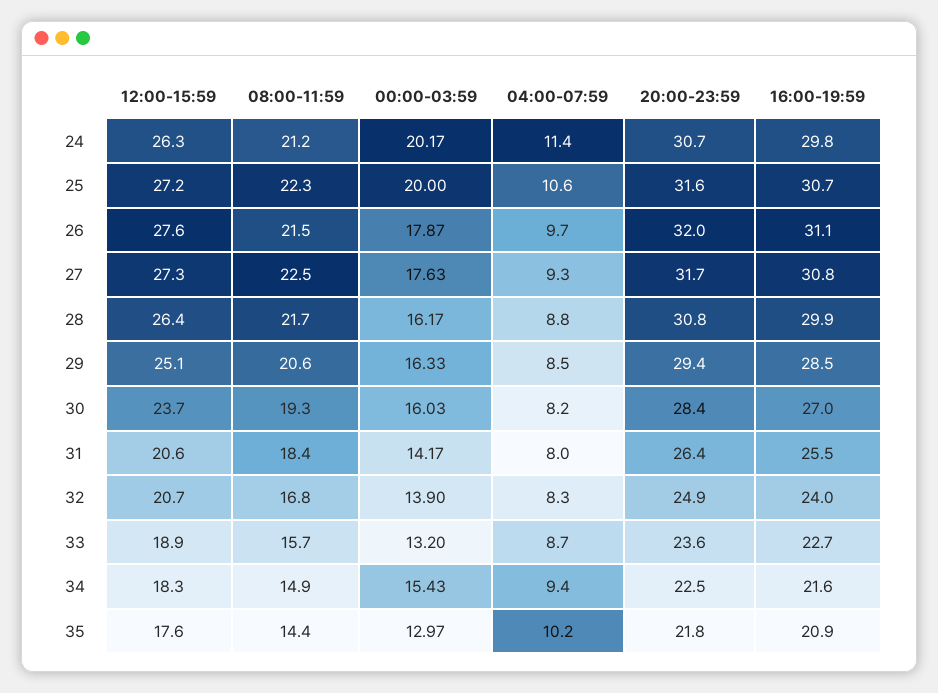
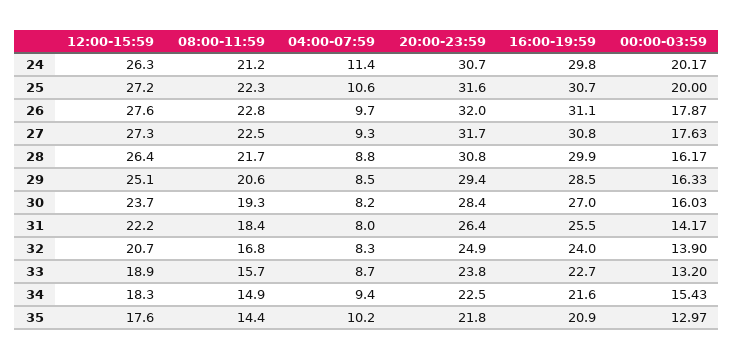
08:00-11:59, 26: 21.5 -> 22.8
12:00-15:59, 31: 20.6 -> 22.2
20:00-23:59, 33: 23.6 -> 23.8

